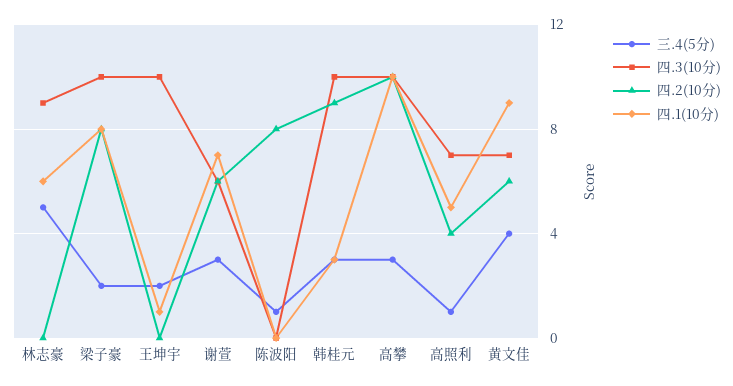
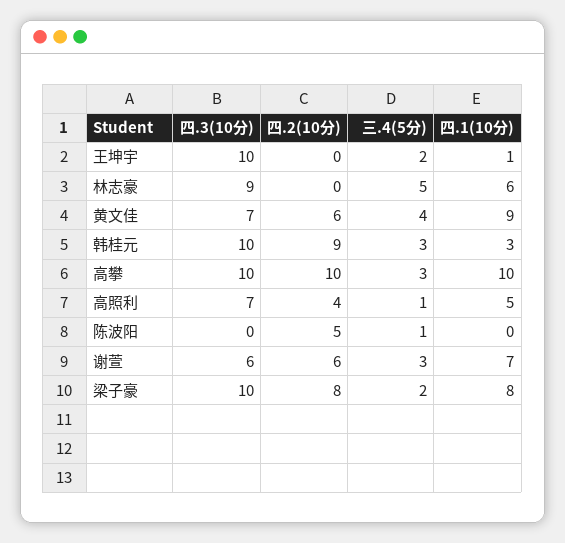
四.2(10分), 陈波阳: 8 -> 5

